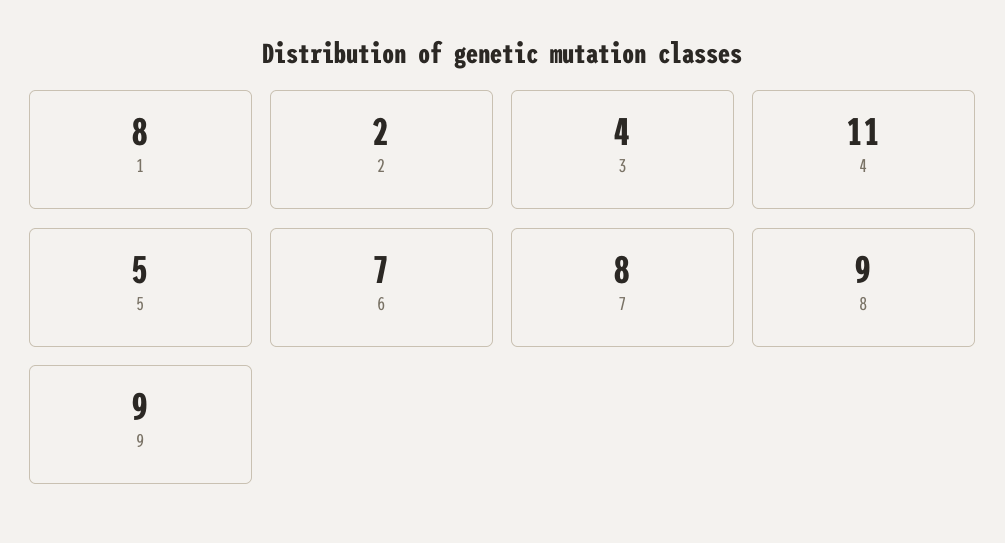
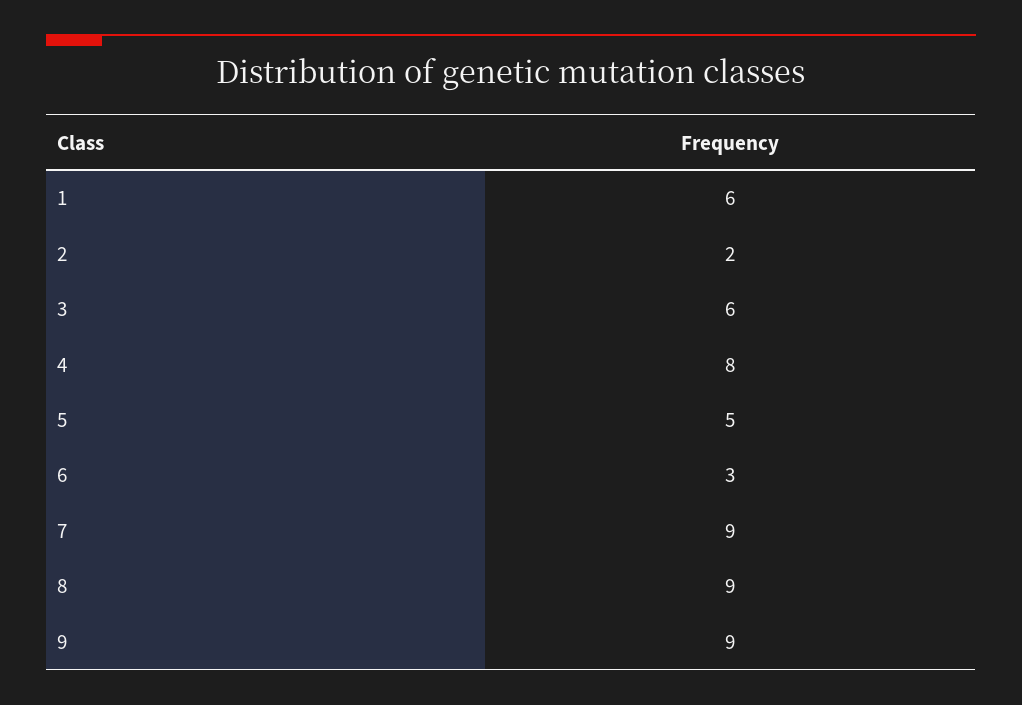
1: 8 -> 6
3: 4 -> 6
4: 11 -> 8
6: 7 -> 3
7: 8 -> 9

